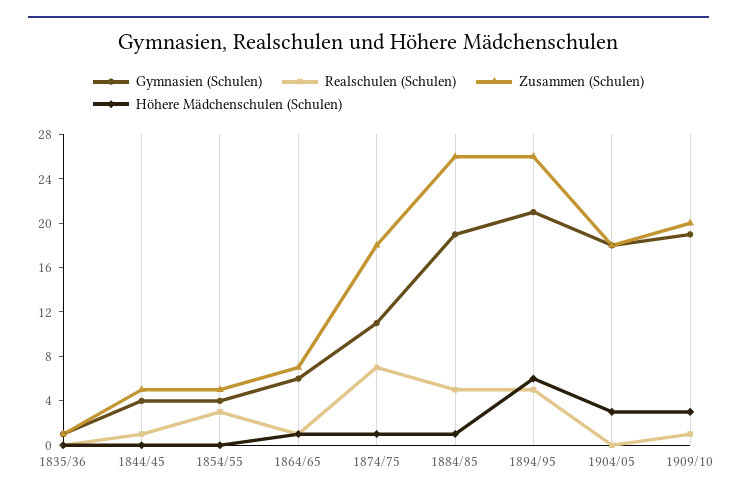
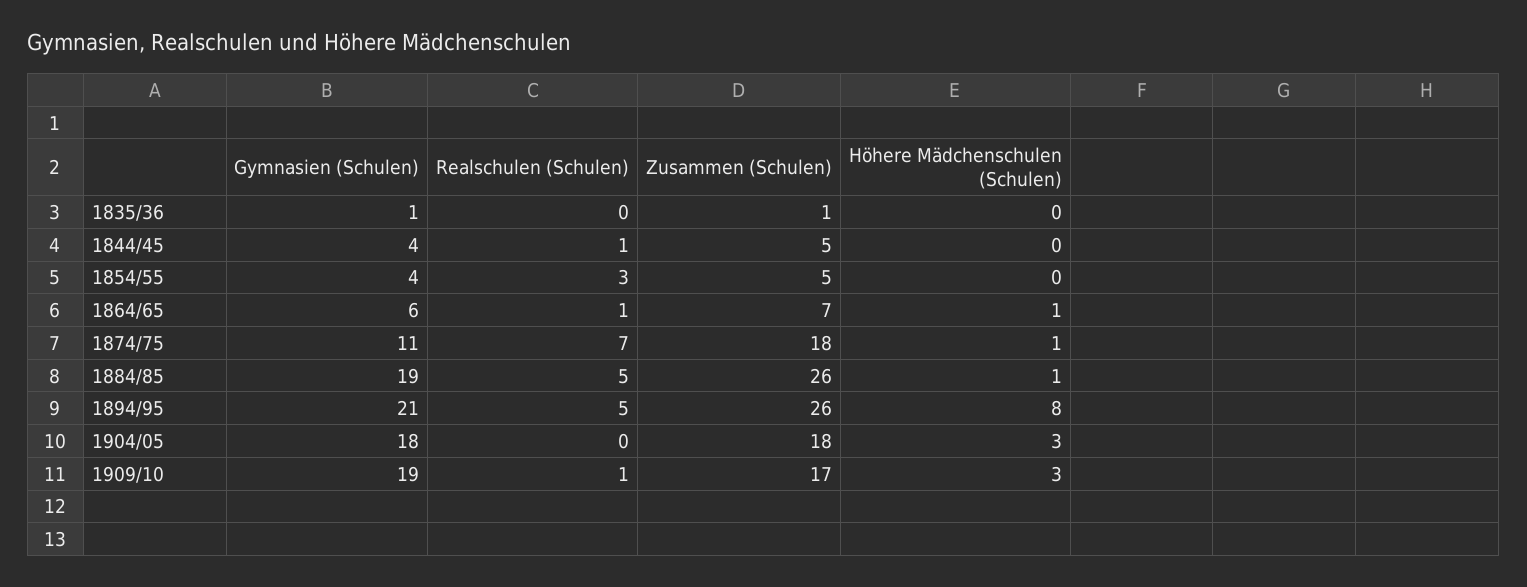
Höhere Mädchenschulen (Schulen), 1894/95: 6 -> 8
Zusammen (Schulen), 1909/10: 20 -> 17

